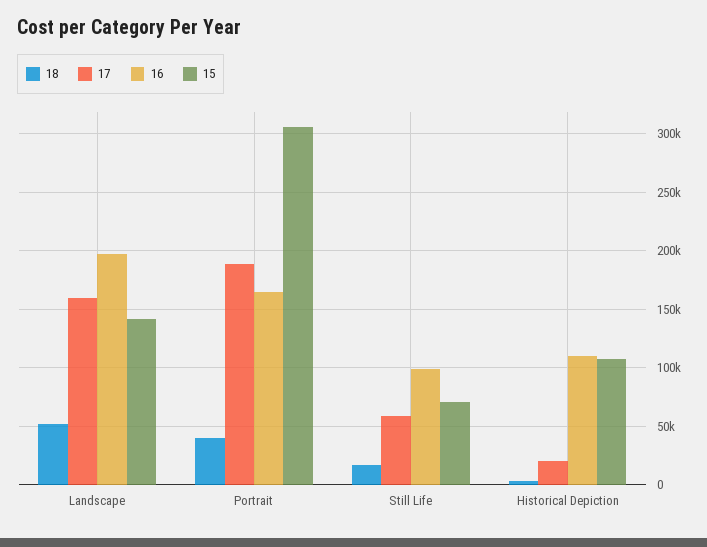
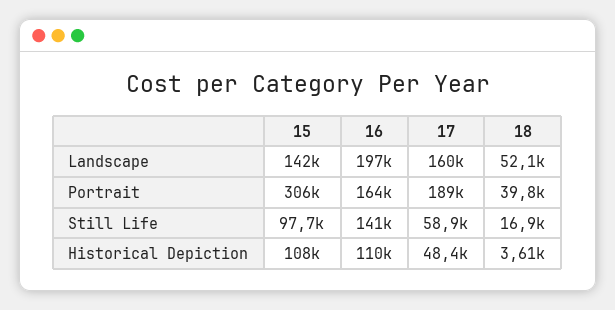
16, Still Life: 100000 -> 141000
15, Still Life: 70000 -> 97700
17, Historical Depiction: 20000 -> 48400

